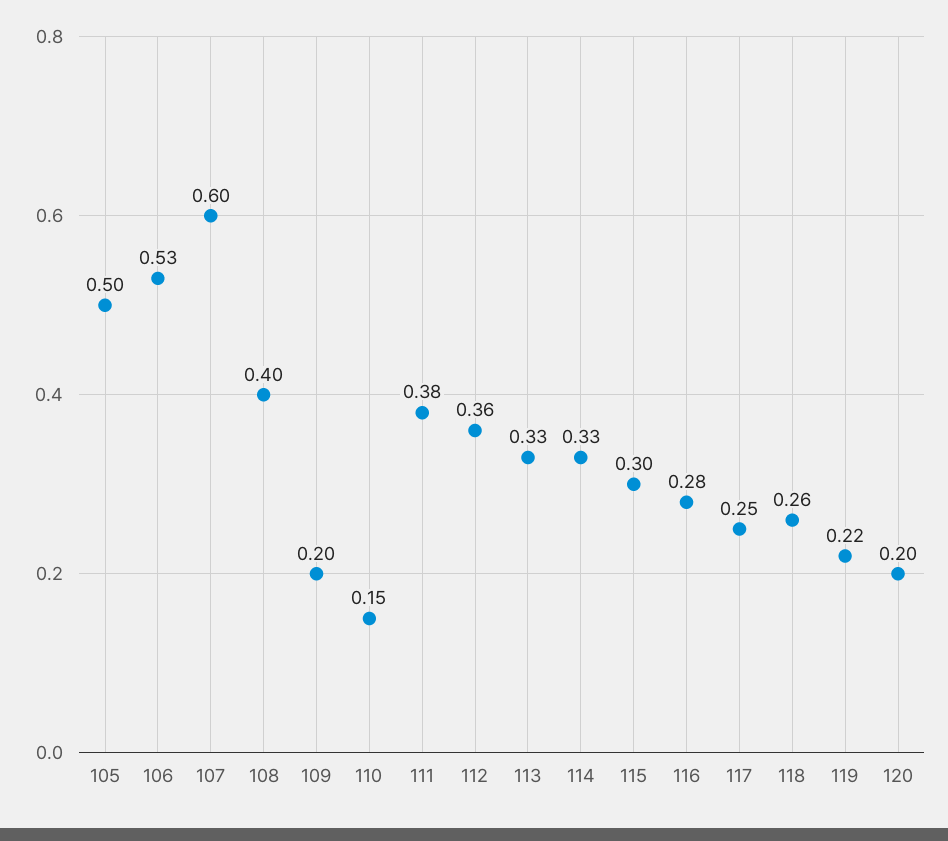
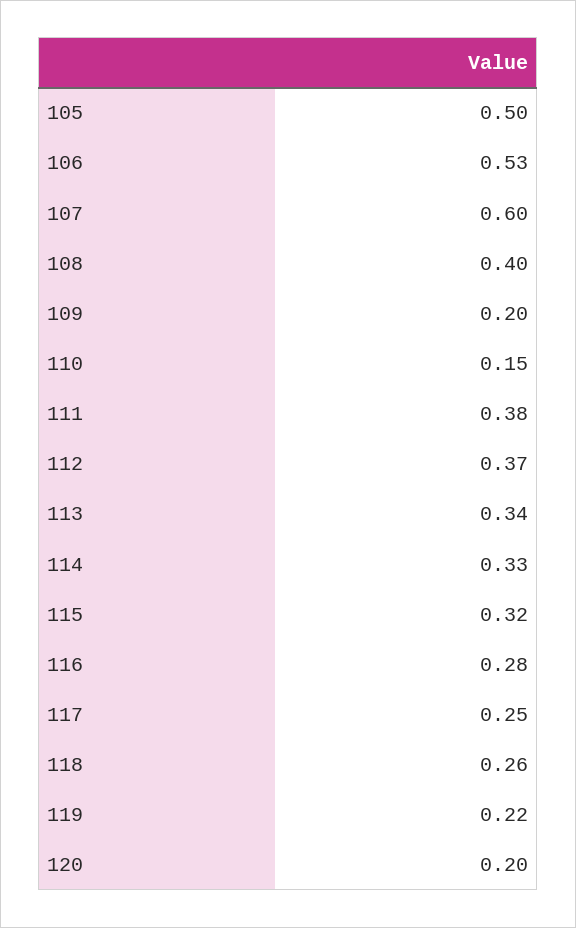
112: 0.36 -> 0.37
113: 0.33 -> 0.34
115: 0.3 -> 0.32

